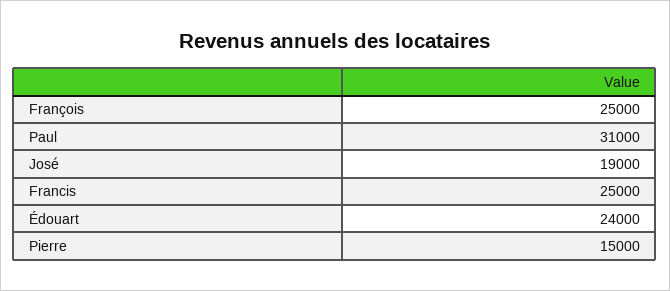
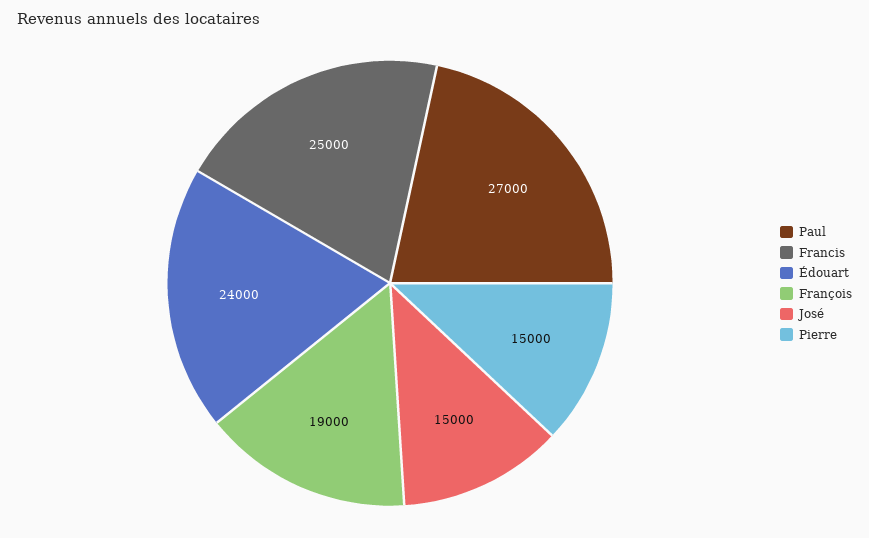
François: 25000 -> 19000
Paul: 31000 -> 27000
José: 19000 -> 15000

